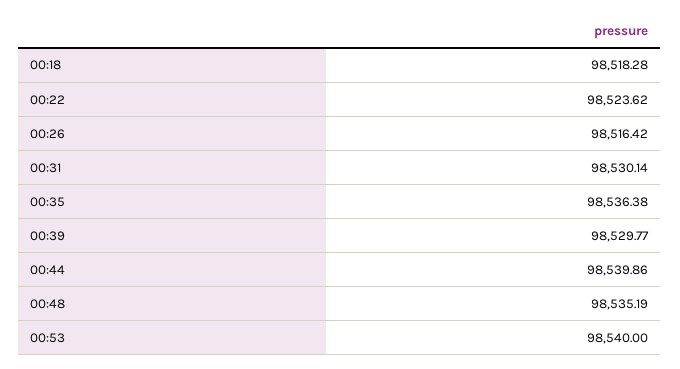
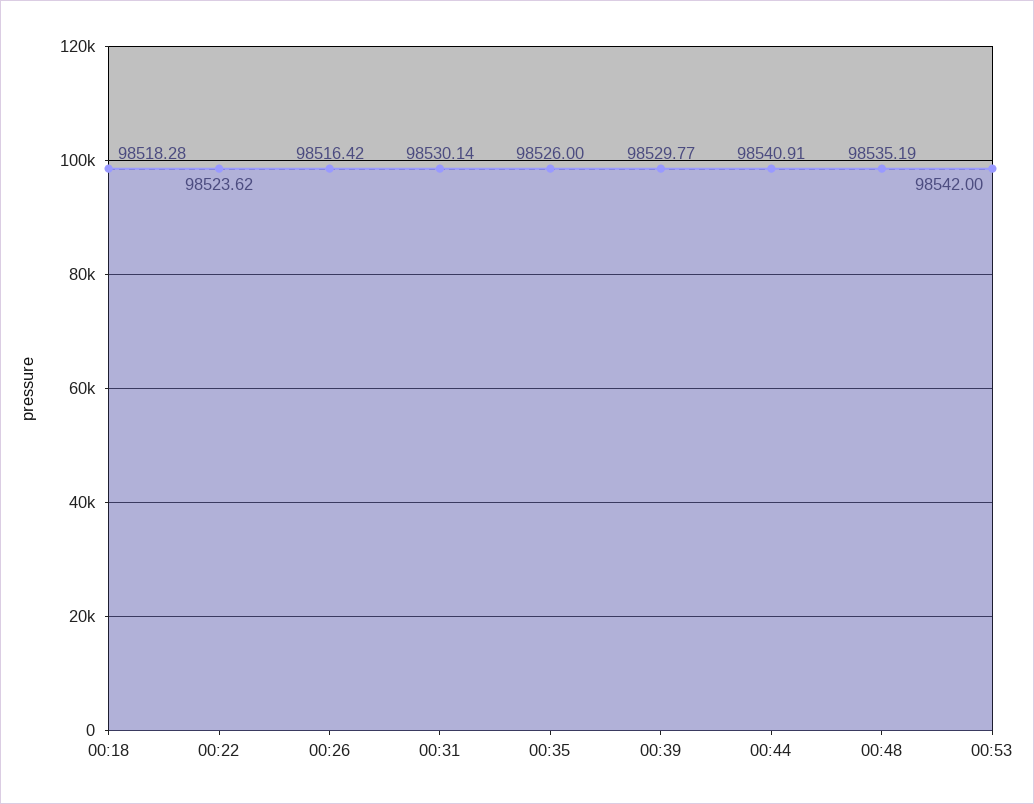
00:35: 98536.38 -> 98526
00:44: 98539.86 -> 98540.91
00:53: 98540 -> 98542

